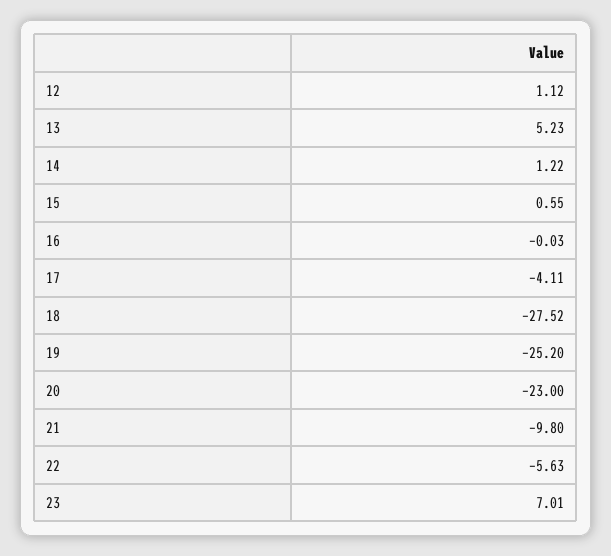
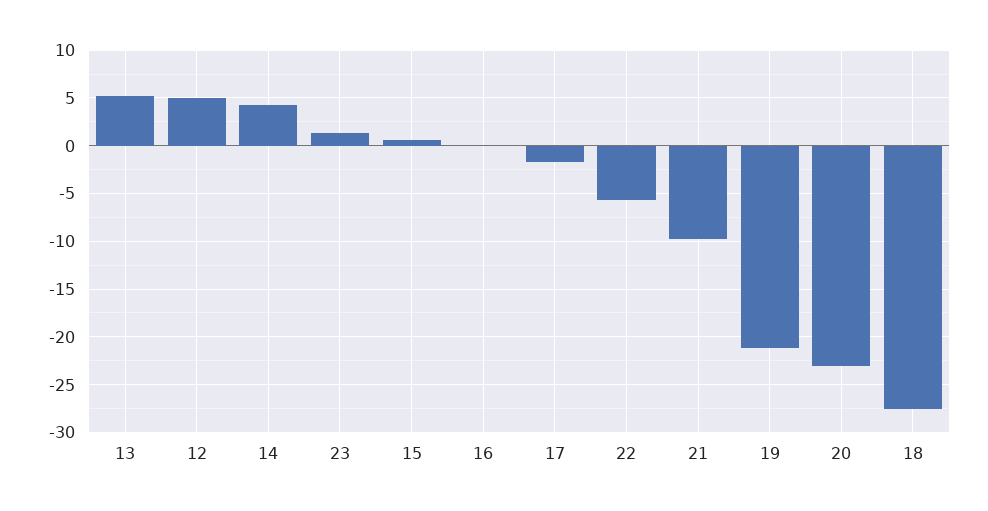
12: 1.12 -> 5
14: 1.22 -> 4
17: -4.11 -> -2
19: -25.2 -> -21
23: 7.01 -> 1

